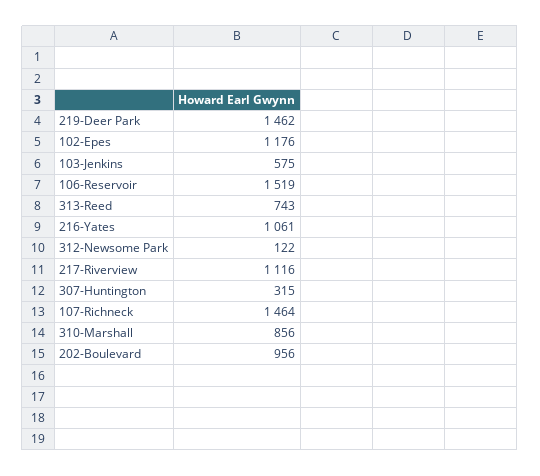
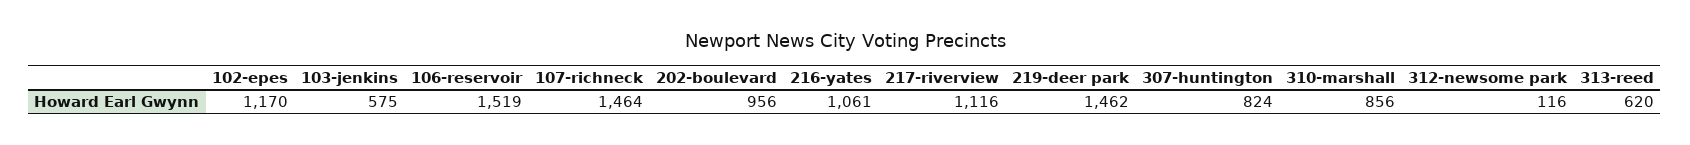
102-Epes: 1176 -> 1170
313-Reed: 743 -> 620
312-Newsome Park: 122 -> 116
307-Huntington: 315 -> 824

